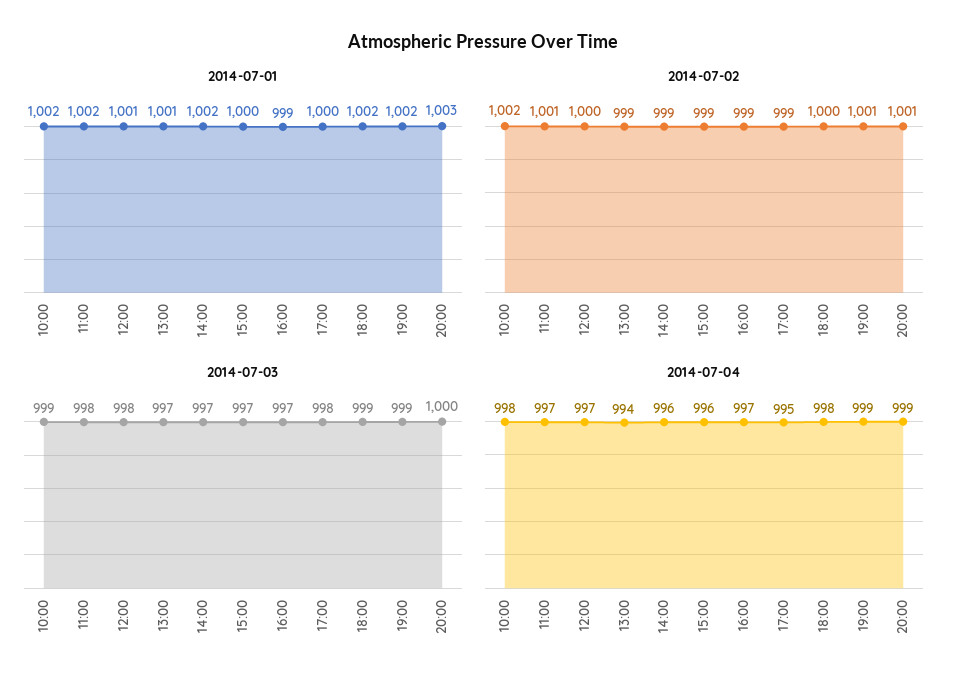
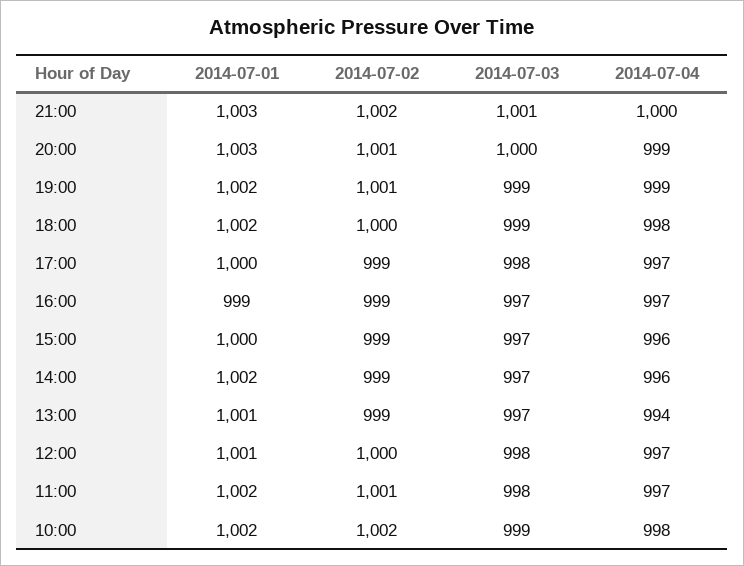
2014-07-04, 17:00: 995 -> 997
2014-07-01, 21:00: none -> 1003
2014-07-02, 21:00: none -> 1002
2014-07-03, 21:00: none -> 1001
2014-07-04, 21:00: none -> 1000

